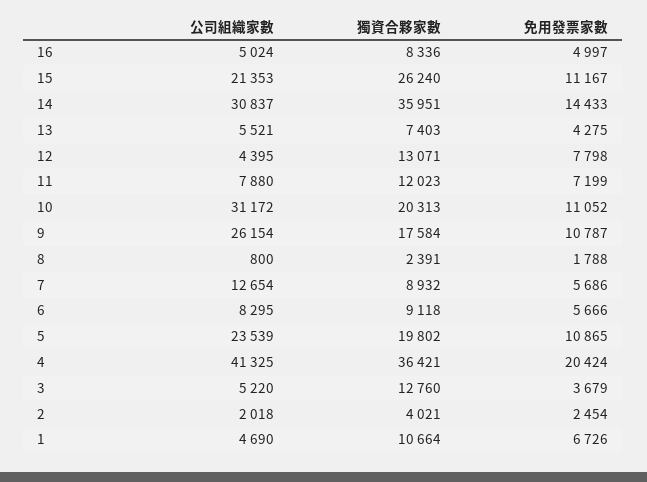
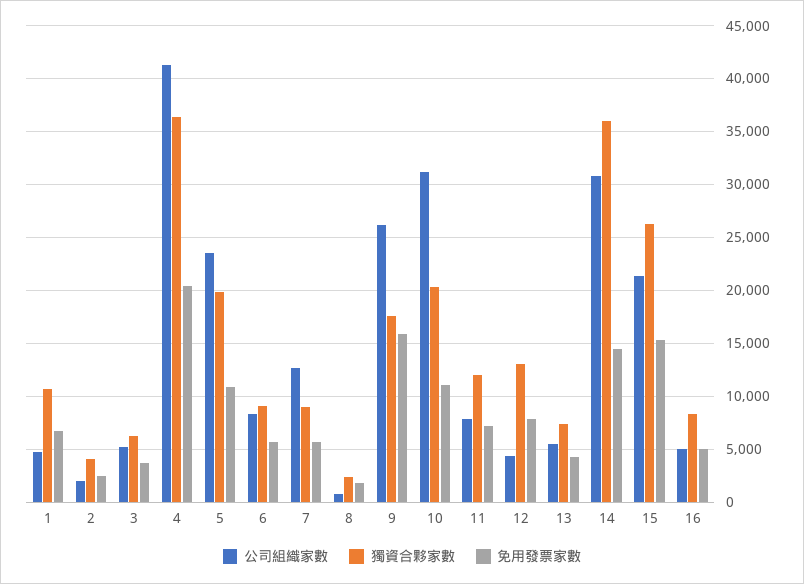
免用發票家數, 15: 11167 -> 15000
免用發票家數, 9: 10787 -> 16000
獨資合夥家數, 3: 12760 -> 6000

